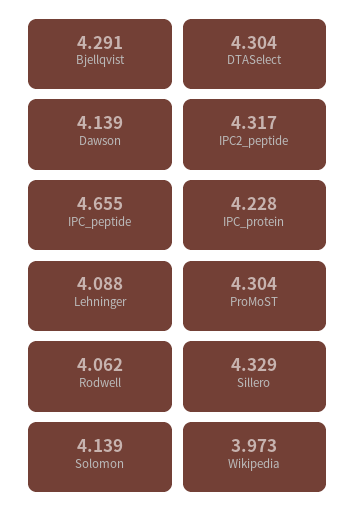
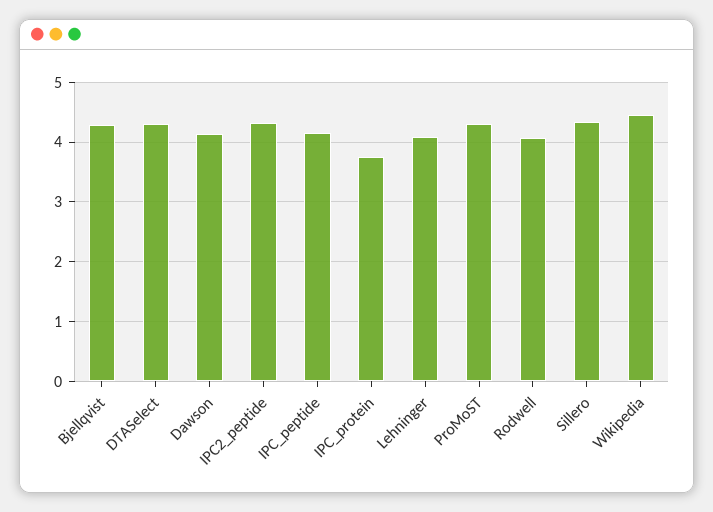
IPC_peptide: 4.655 -> 4.2
IPC_protein: 4.228 -> 3.8
Solomon: 4.139 -> none
Wikipedia: 3.973 -> 4.4

